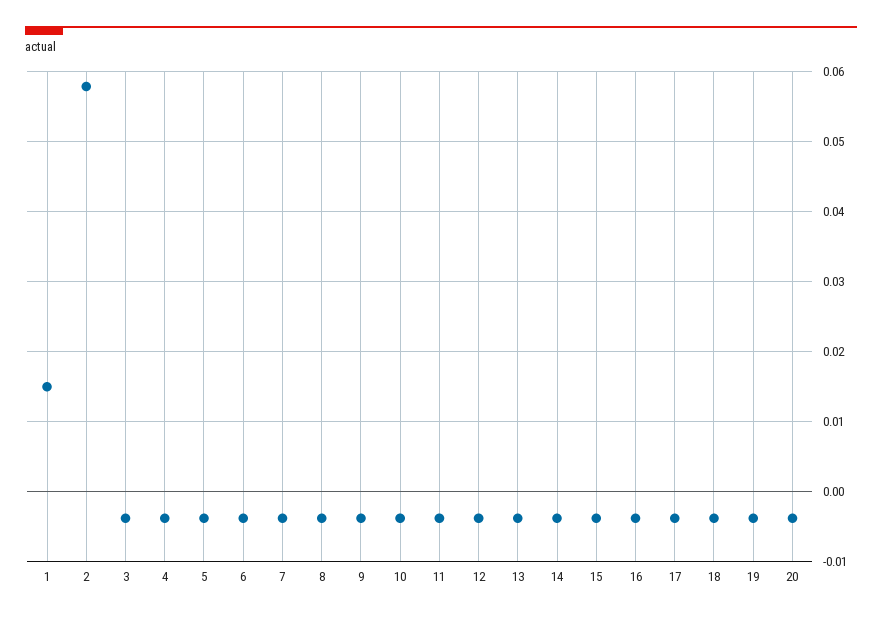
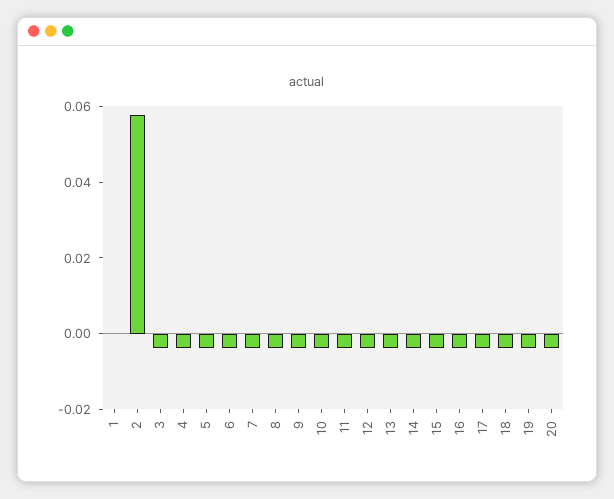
1: 0.015 -> 0

